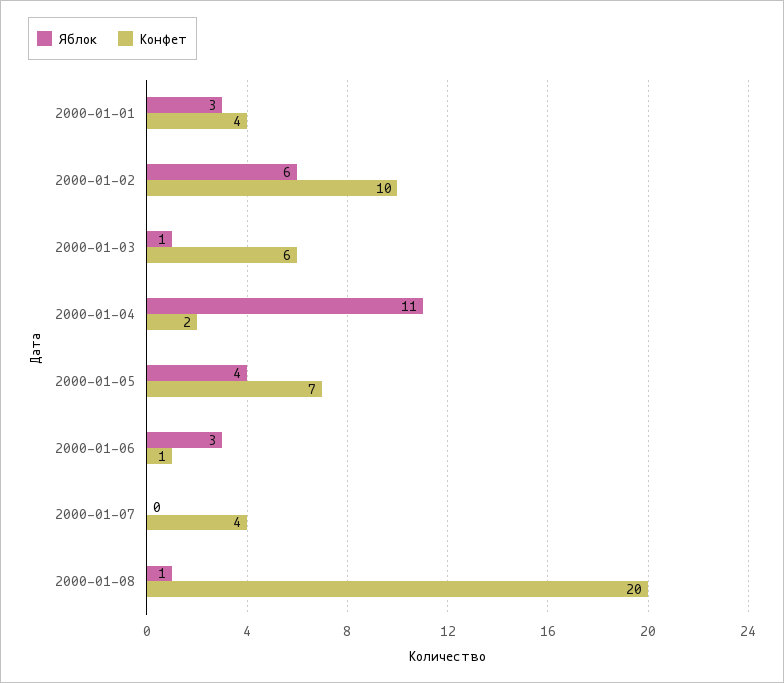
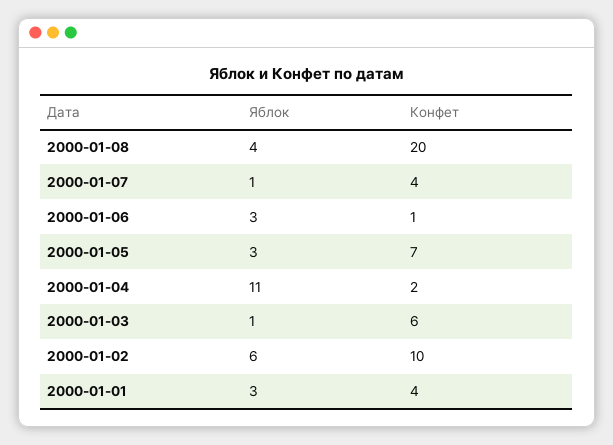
Яблок, 2000-01-05: 4 -> 3
Яблок, 2000-01-07: 0 -> 1
Яблок, 2000-01-08: 1 -> 4

